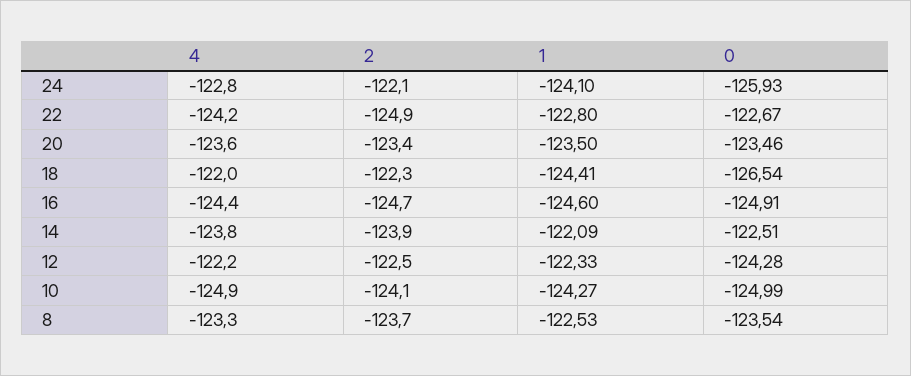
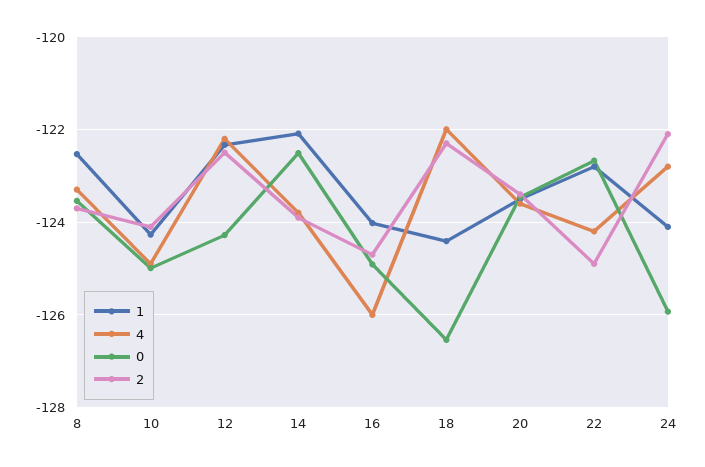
4, 16: -124.4 -> -126
1, 16: -124.6 -> -124

